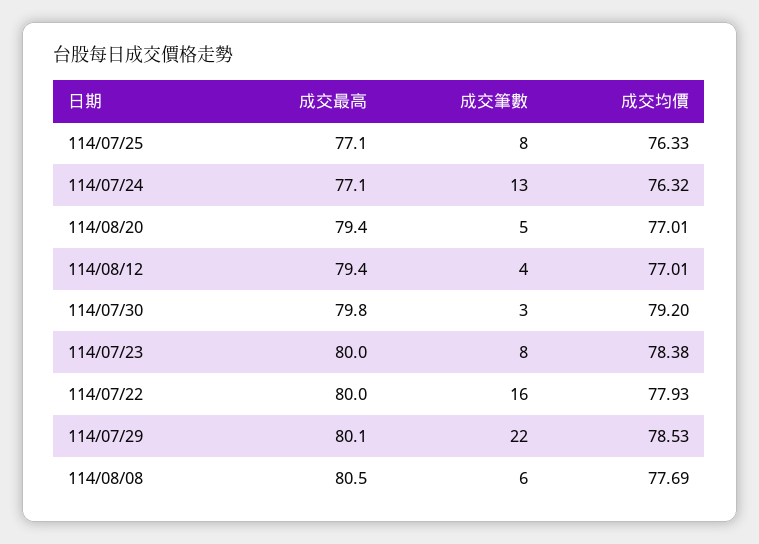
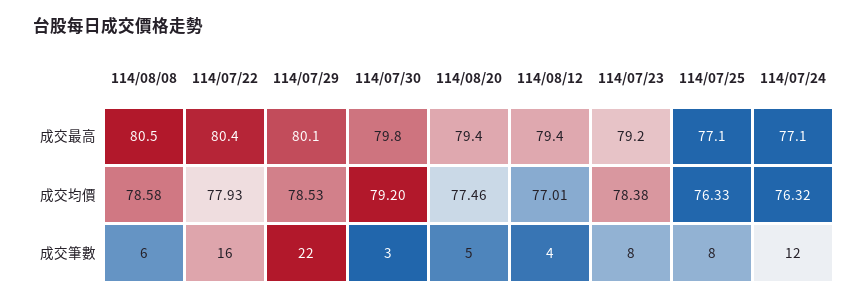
成交筆數, 114/07/24: 13 -> 12
成交均價, 114/08/20: 77.01 -> 77.46
成交最高, 114/07/23: 80 -> 79.2
成交最高, 114/07/22: 80 -> 80.4
成交均價, 114/08/08: 77.69 -> 78.58

